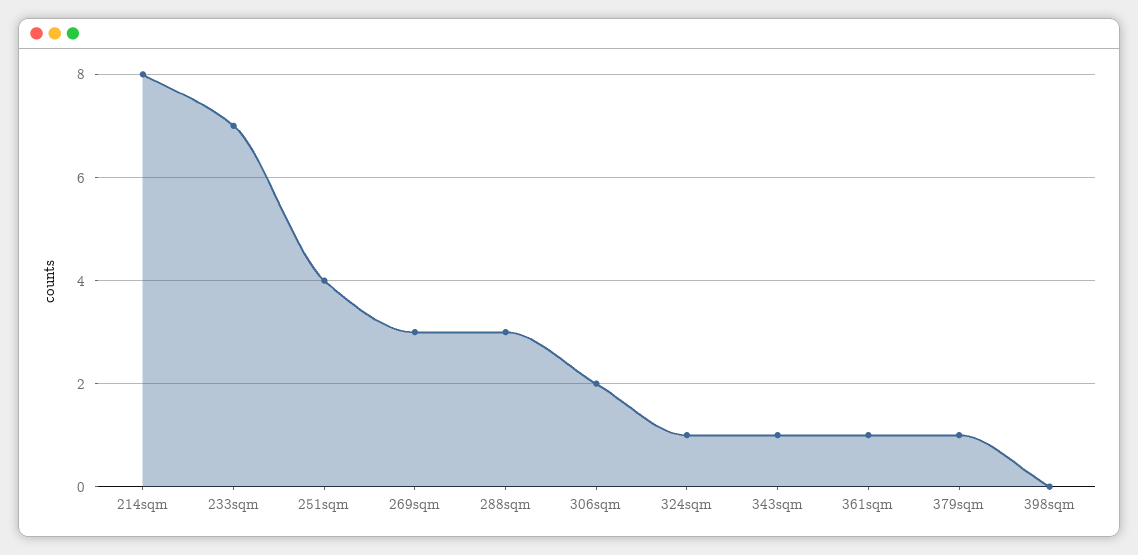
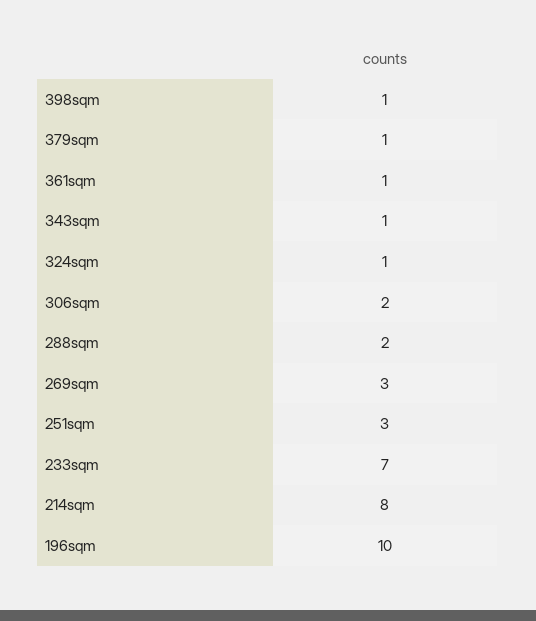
251sqm: 4 -> 3
288sqm: 3 -> 2
398sqm: 0 -> 1
196sqm: none -> 10

